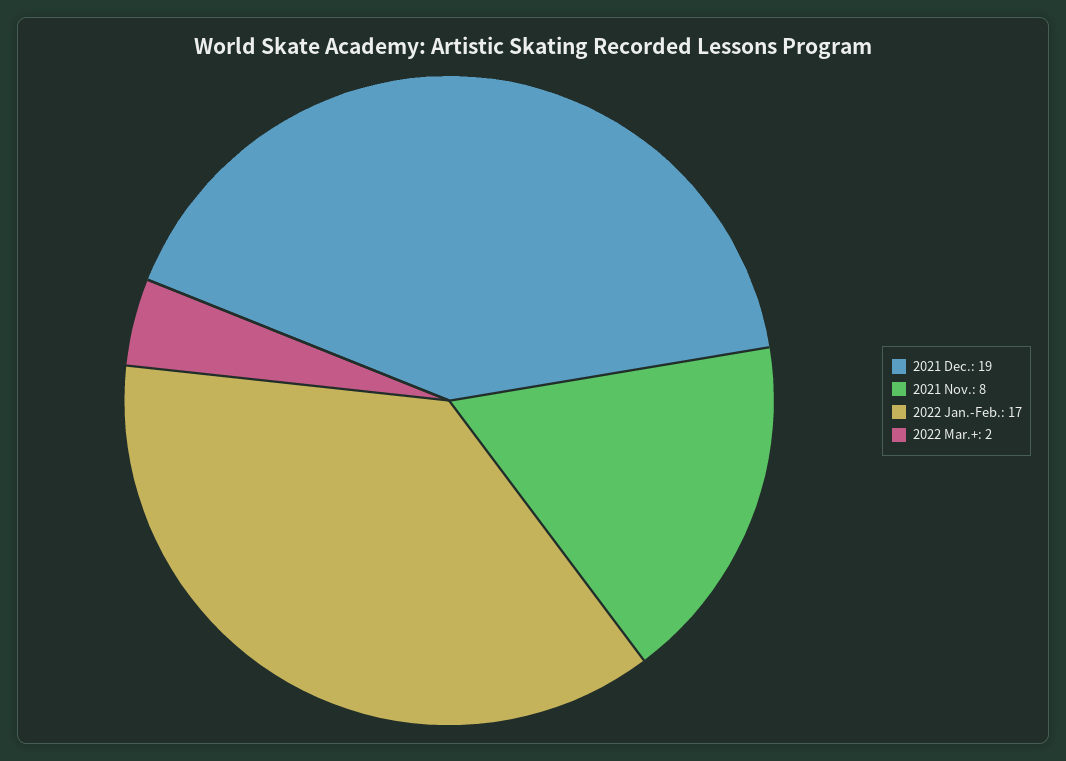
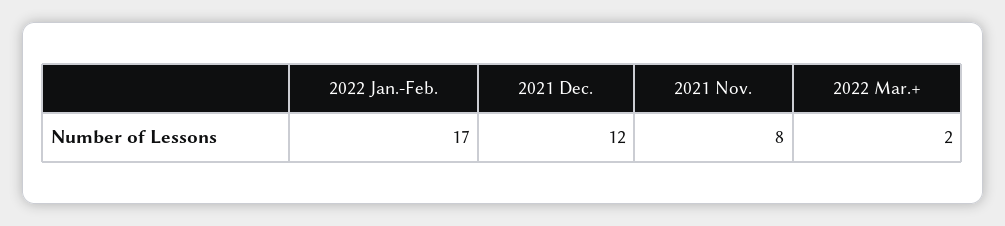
2021 Dec.: 19 -> 12

